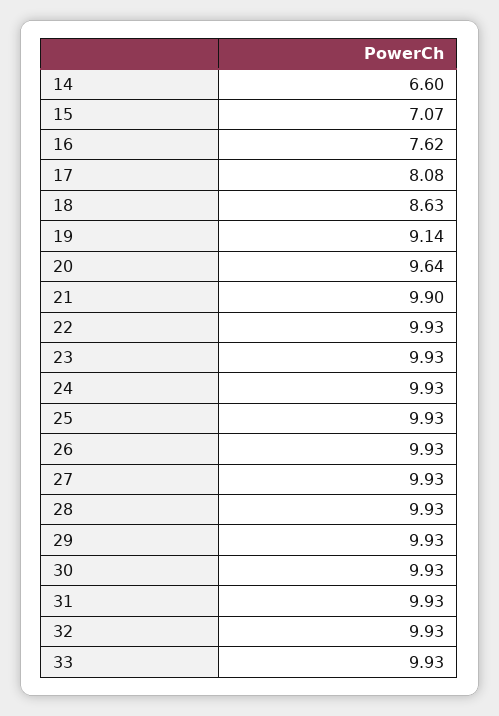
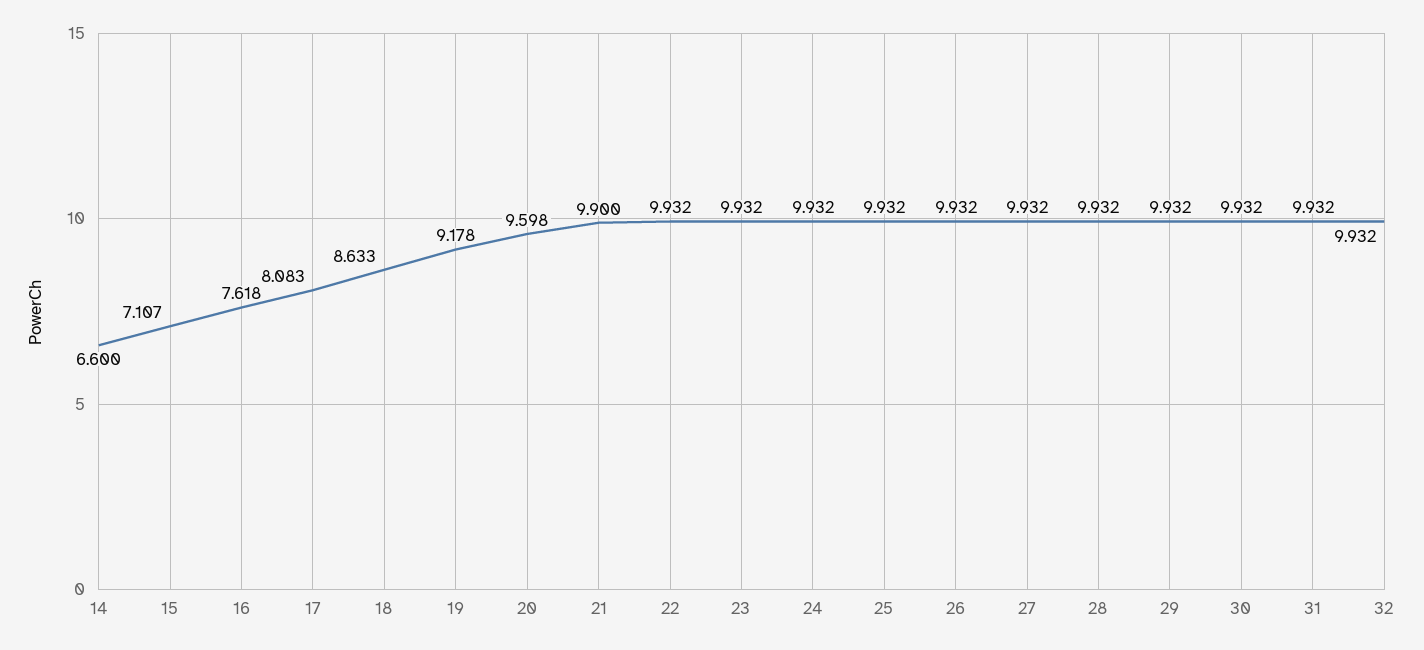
15: 7.07 -> 7.107
19: 9.14 -> 9.178
20: 9.64 -> 9.598
33: 9.93 -> none

